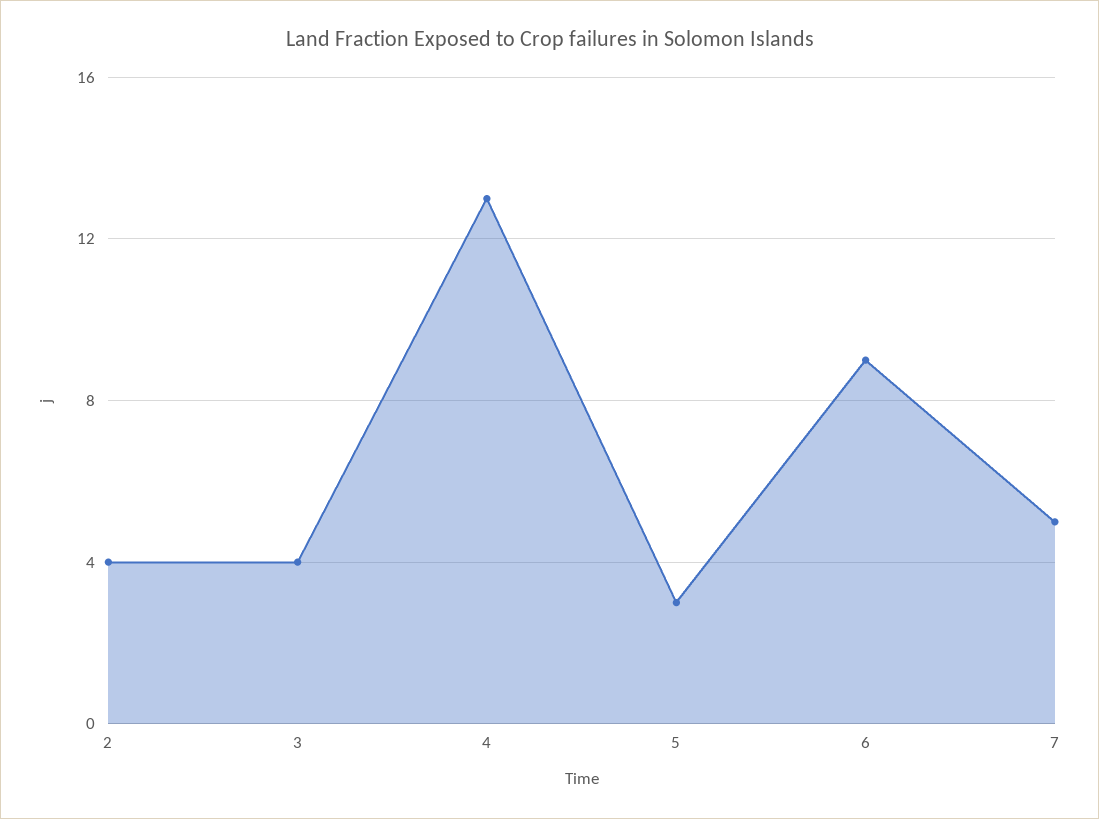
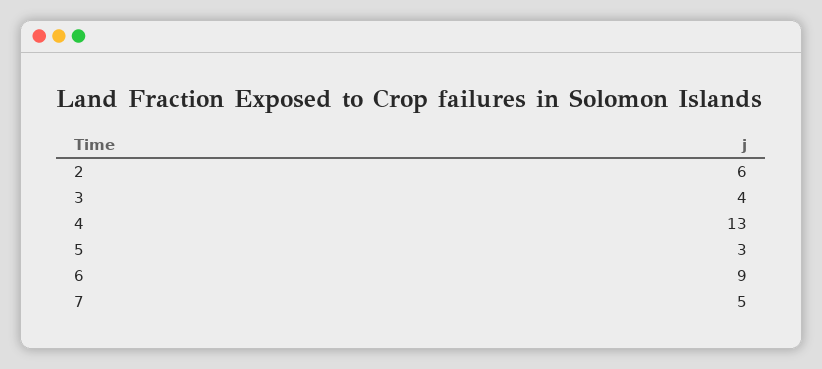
2: 4 -> 6

